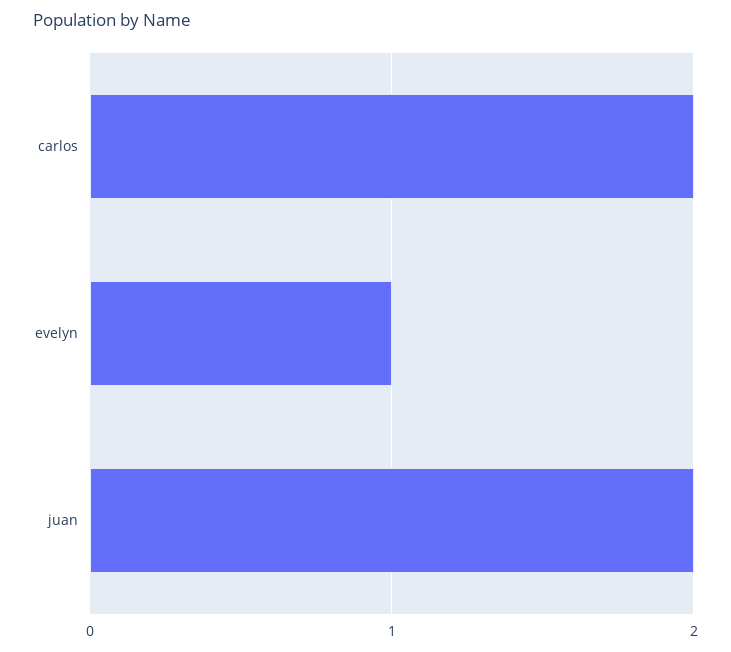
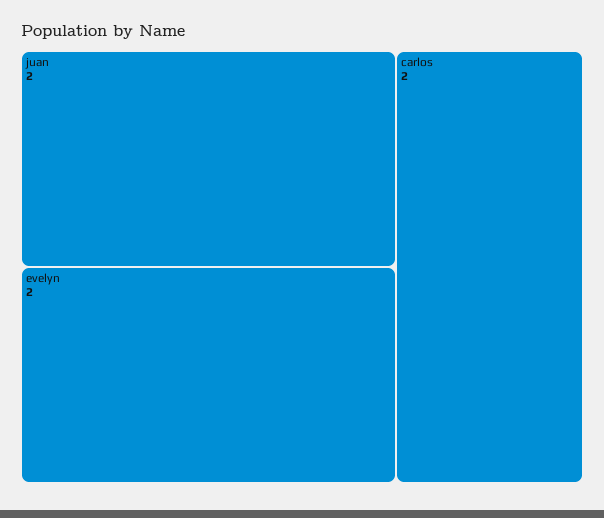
evelyn: 1 -> 2

